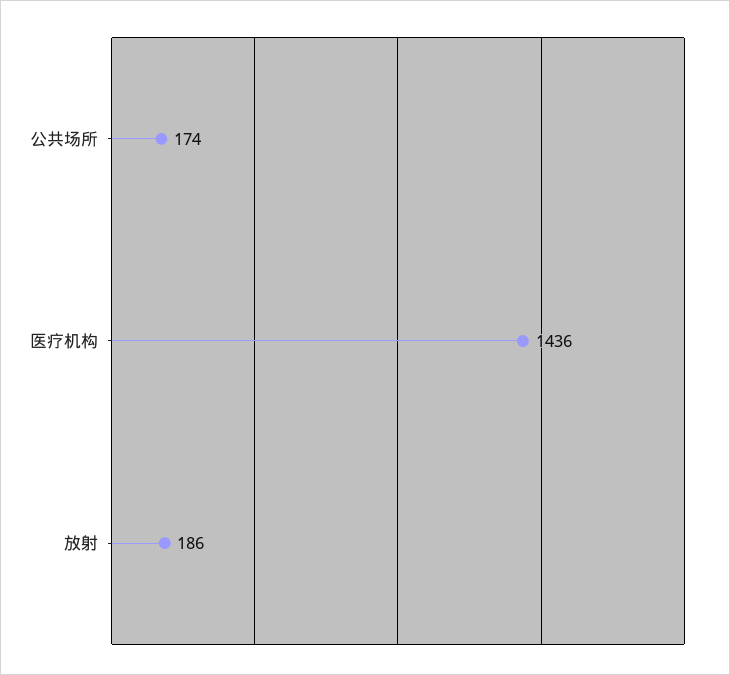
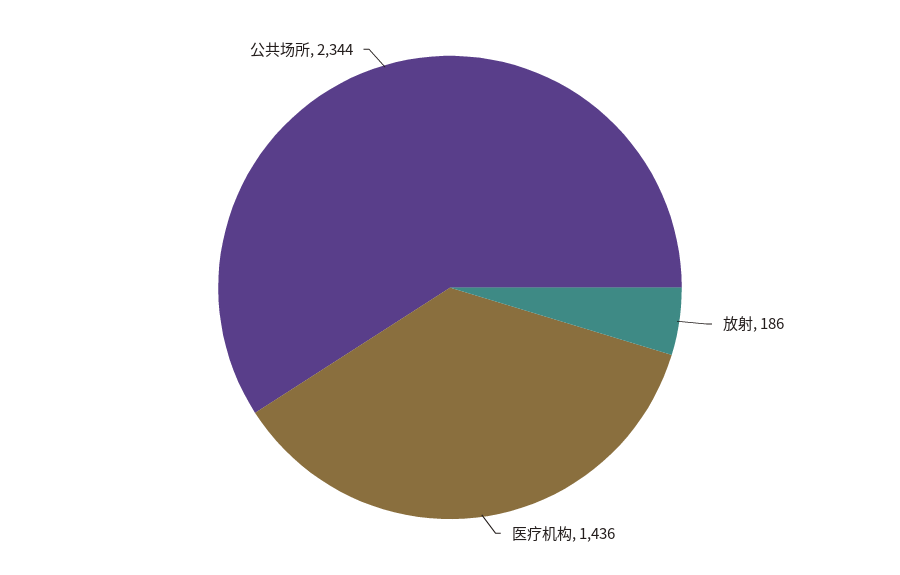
公共场所: 174 -> 2344

